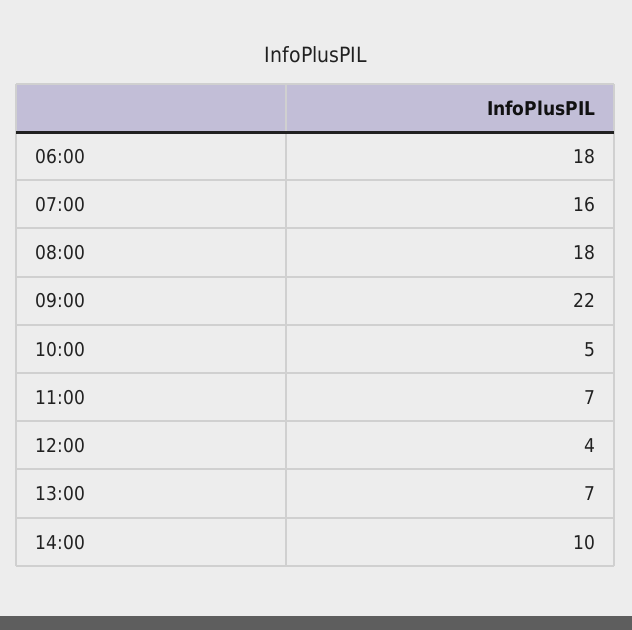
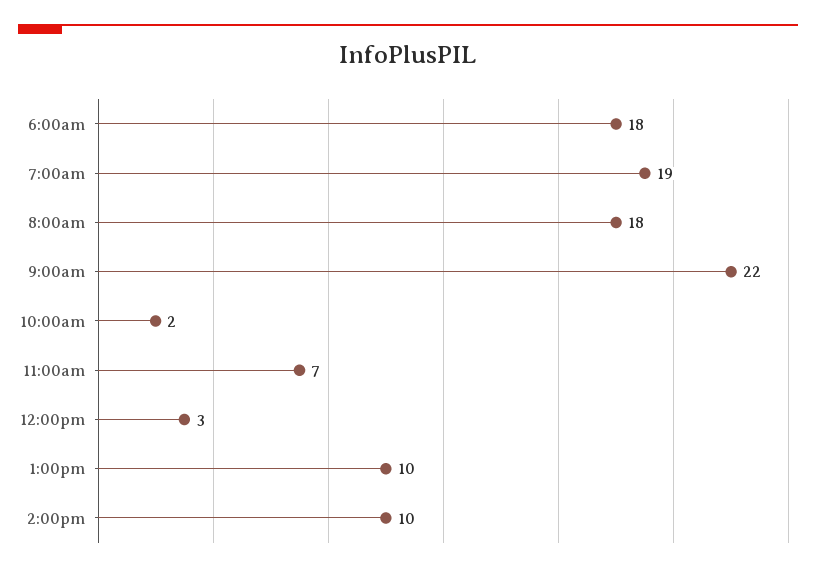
07:00: 16 -> 19
10:00: 5 -> 2
12:00: 4 -> 3
13:00: 7 -> 10

